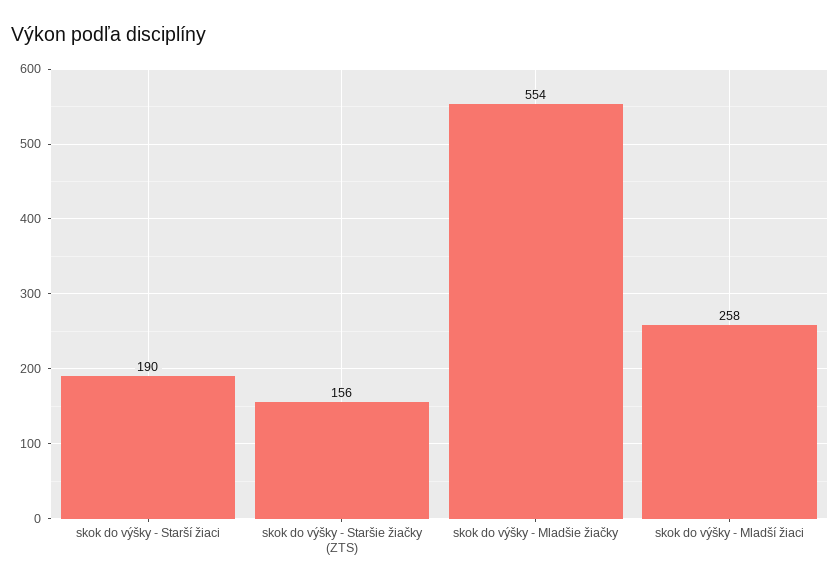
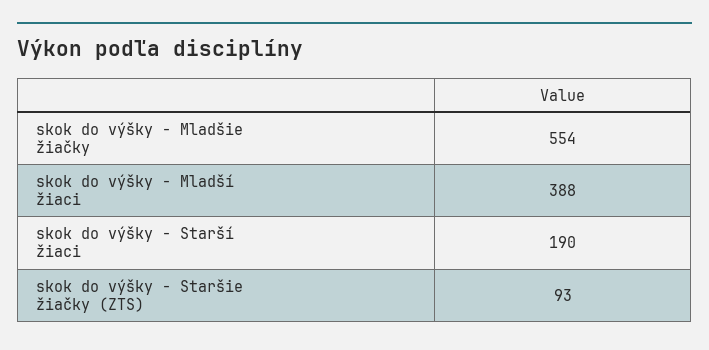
skok do výšky - Staršie žiačky (ZTS): 156 -> 93
skok do výšky - Mladší žiaci: 258 -> 388

